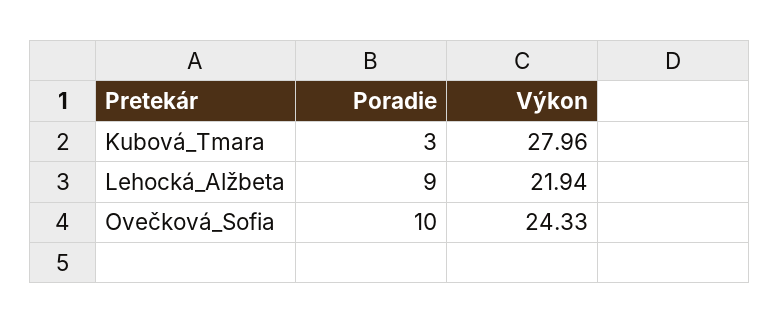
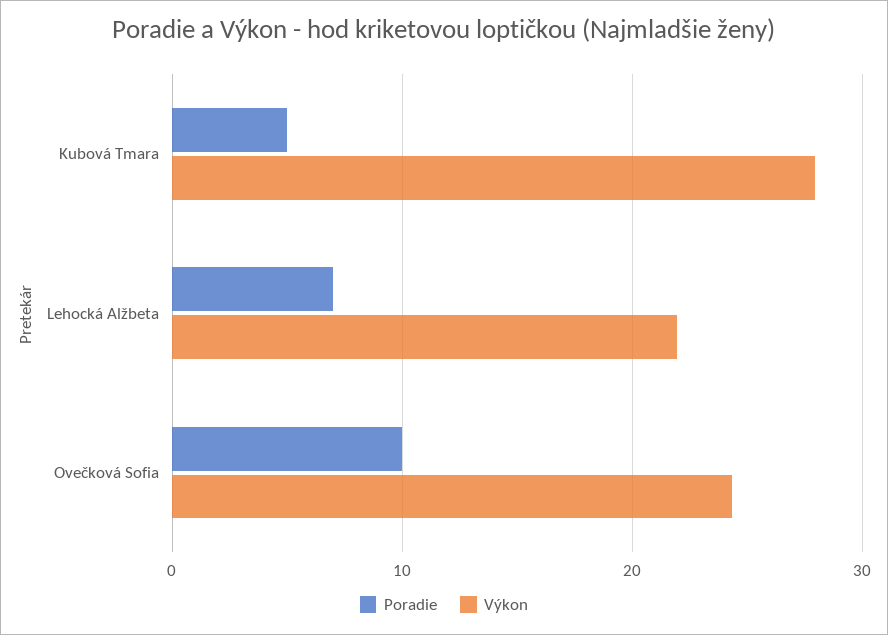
Poradie, Kubová_Tmara: 3 -> 5
Poradie, Lehocká_Alžbeta: 9 -> 7

